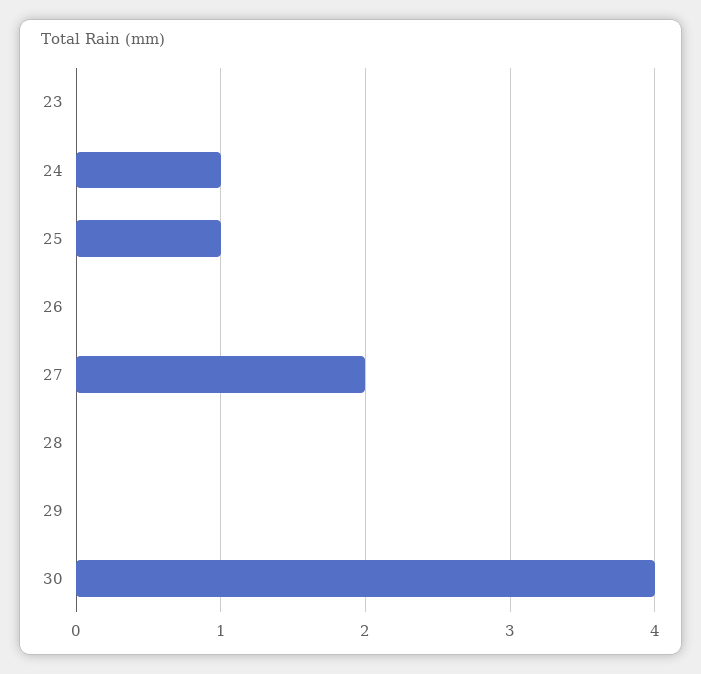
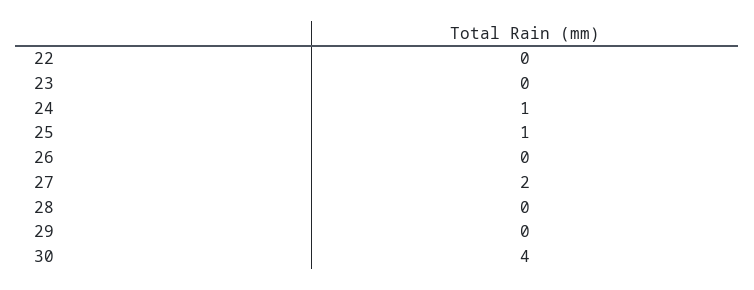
22: none -> 0

